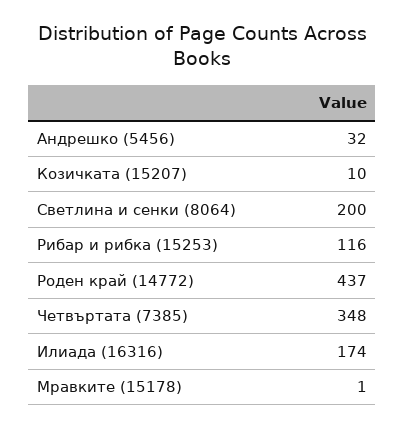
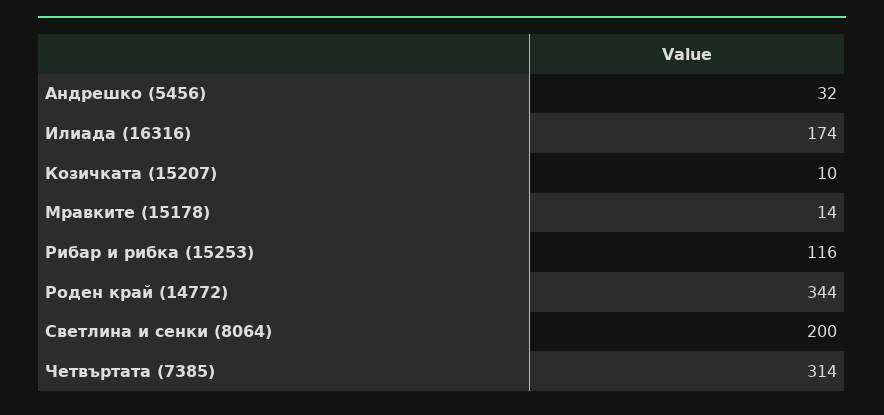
Роден край (14772): 437 -> 344
Четвъртата (7385): 348 -> 314
Мравките (15178): 1 -> 14

